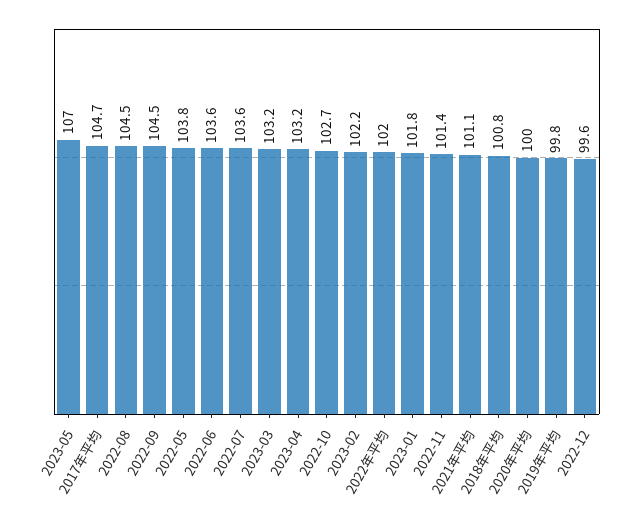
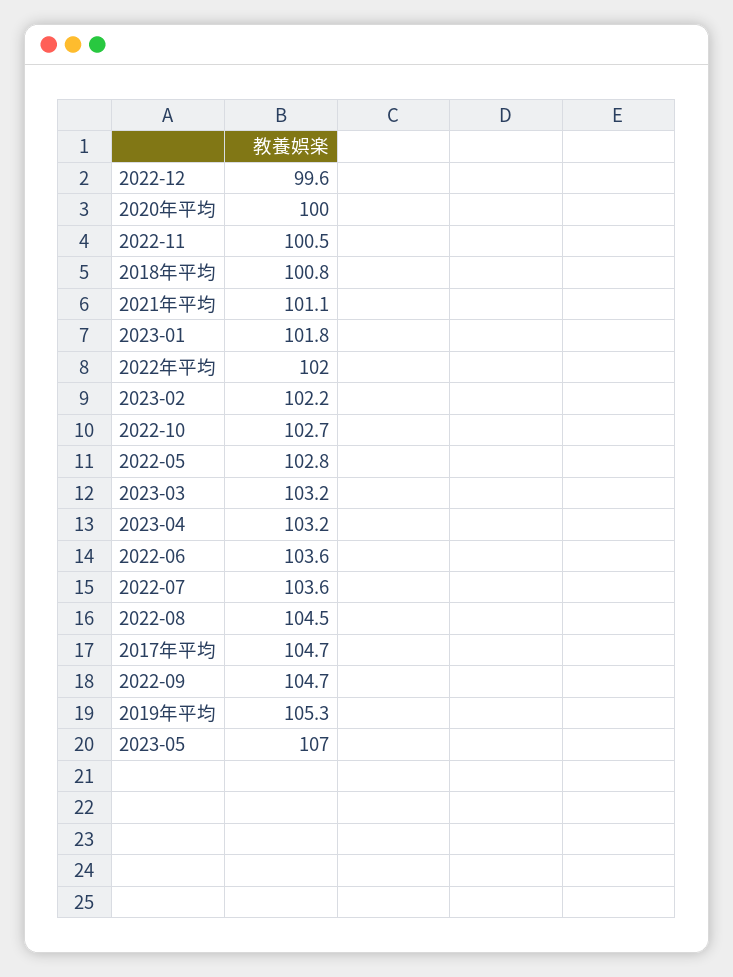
2022-09: 104.5 -> 104.7
2022-05: 103.8 -> 102.8
2022-11: 101.4 -> 100.5
2019年平均: 99.8 -> 105.3

